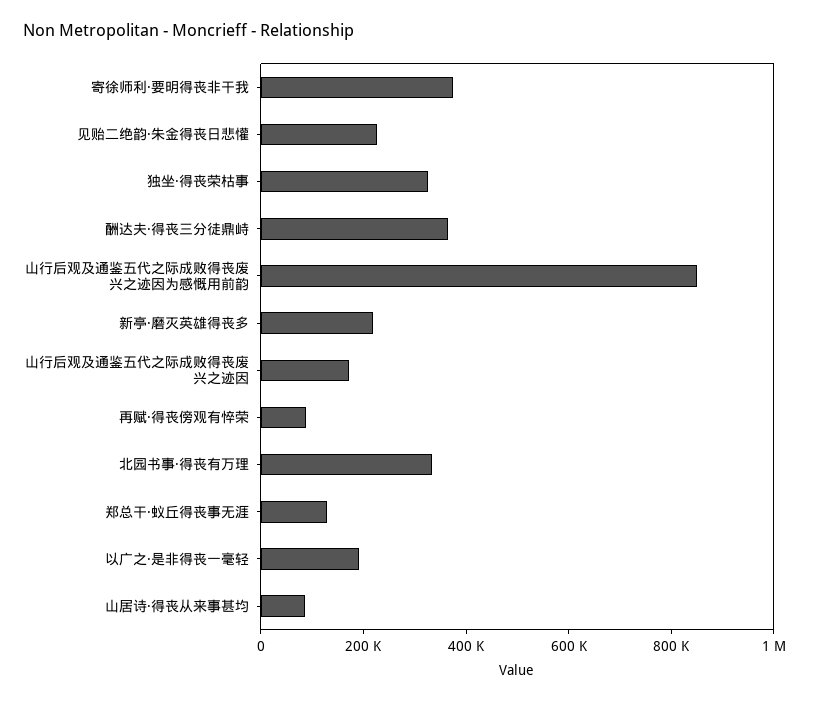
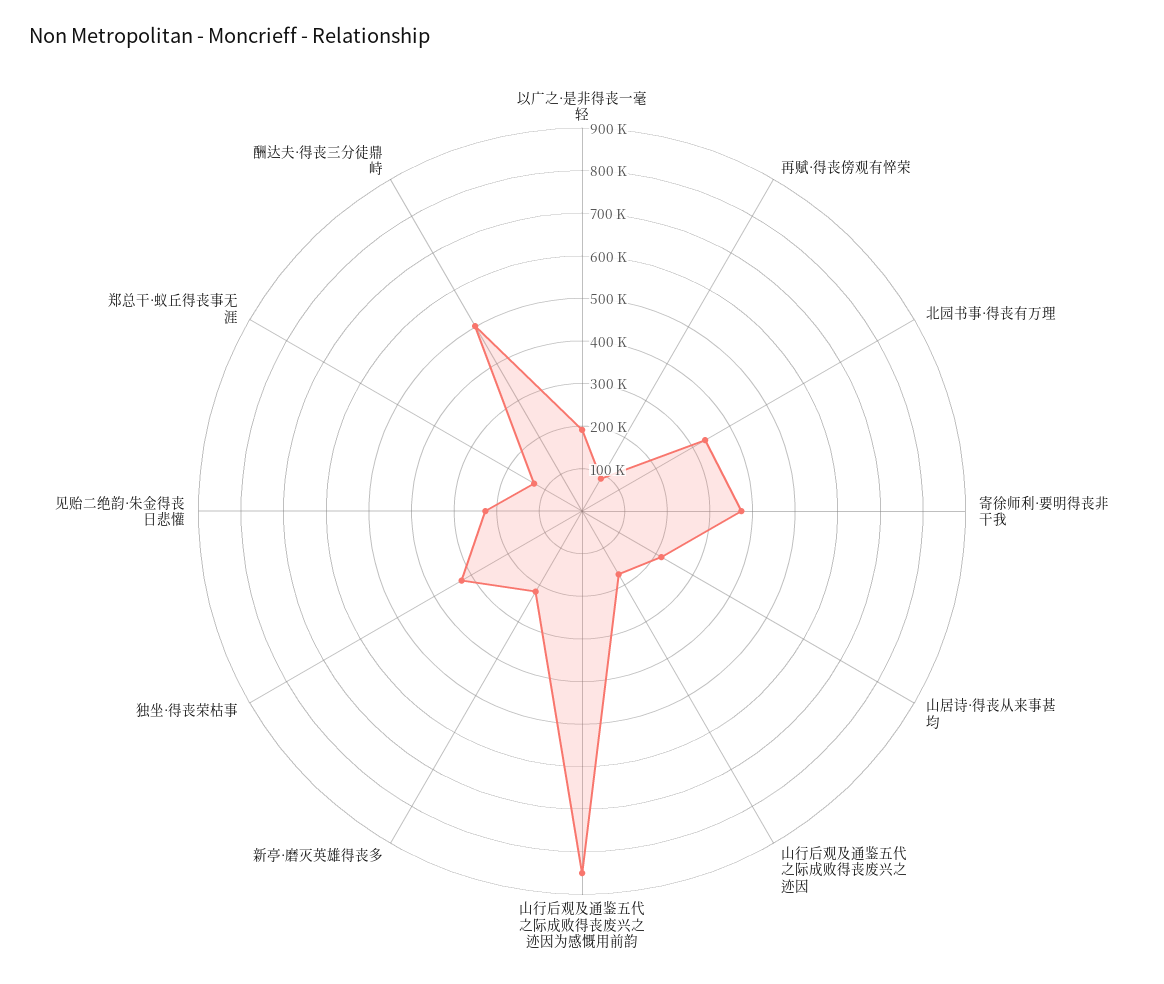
酬达夫·得丧三分徒鼎峙: 350000 -> 500000
山居诗·得丧从来事甚均: 100000 -> 220000

